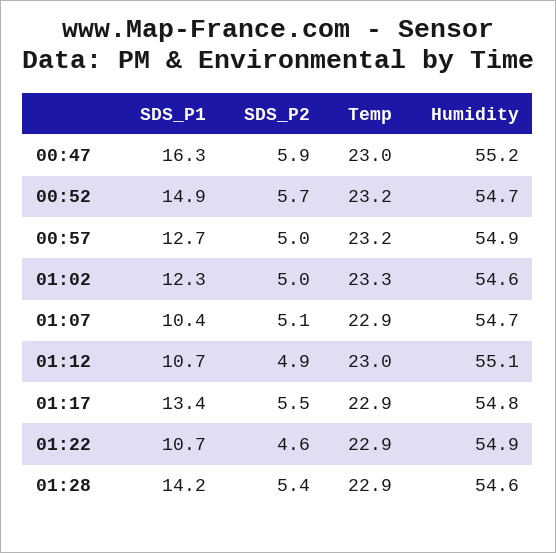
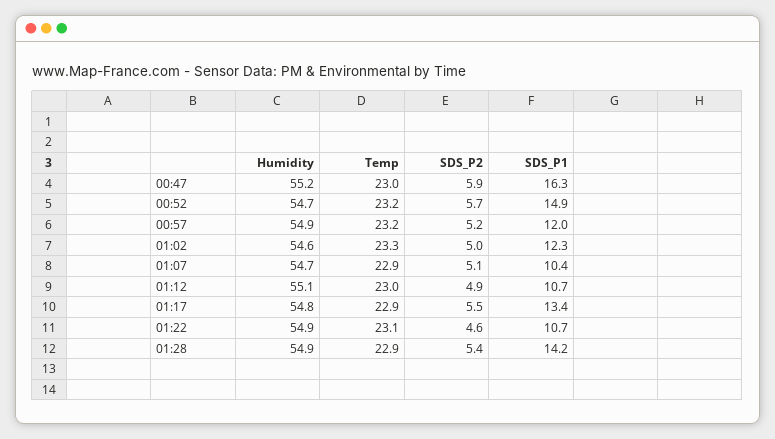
SDS_P1, 00:57: 12.7 -> 12
SDS_P2, 00:57: 5 -> 5.2
Temp, 01:22: 22.9 -> 23.1
Humidity, 01:28: 54.6 -> 54.9

